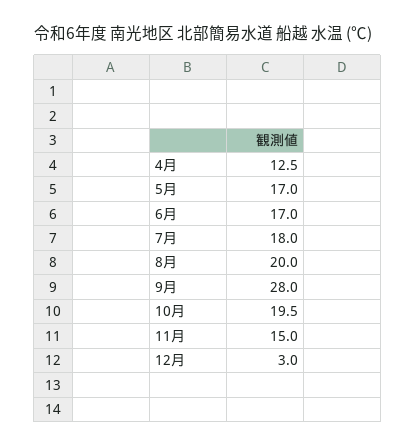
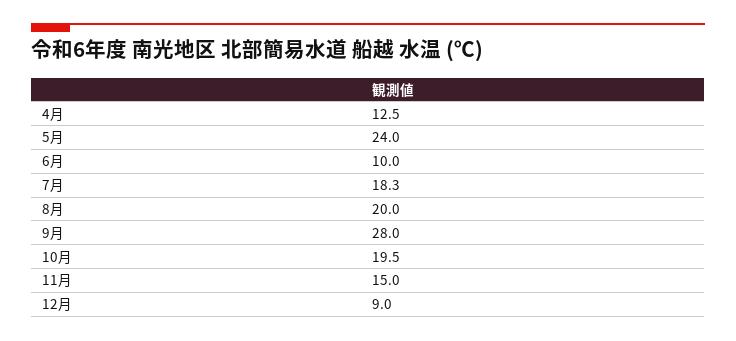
5月: 17 -> 24
6月: 17 -> 10
7月: 18 -> 18.3
12月: 3 -> 9

